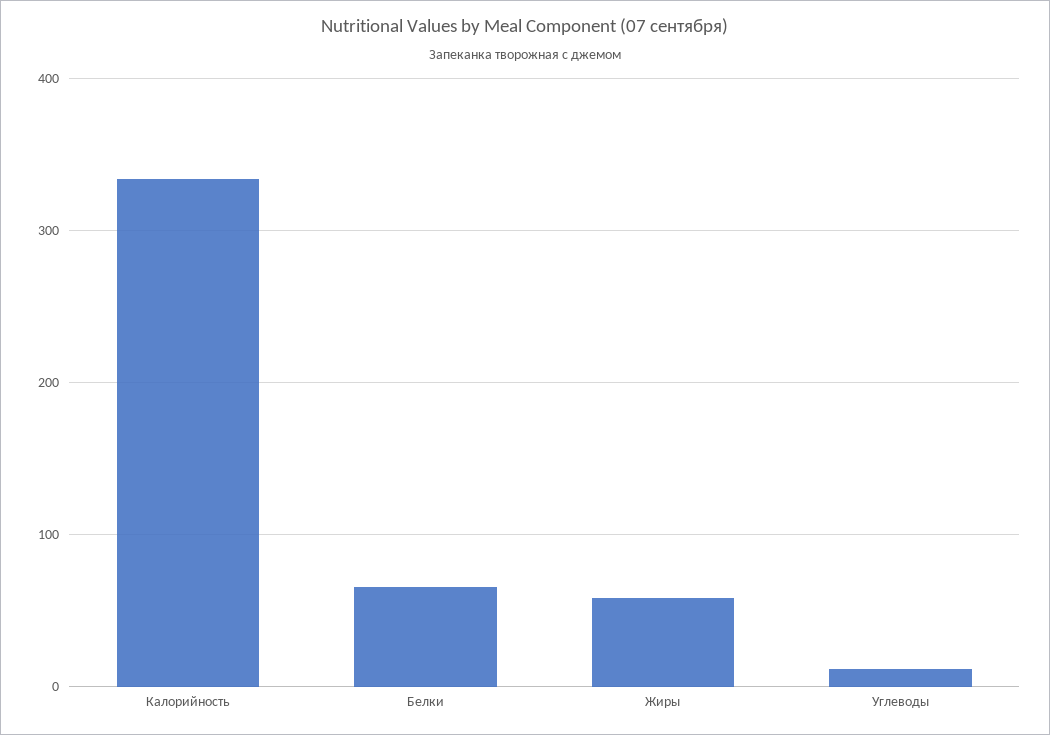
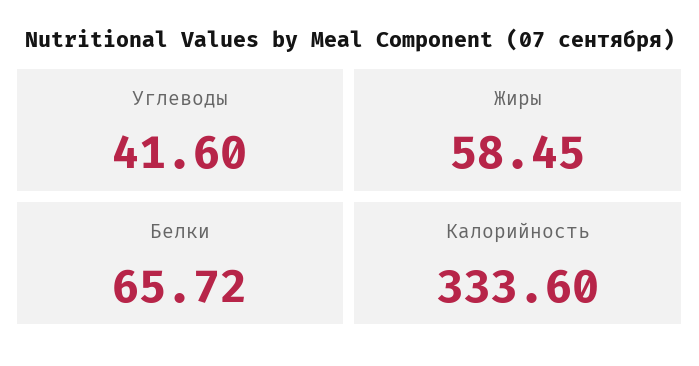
Углеводы: 10 -> 41.6

